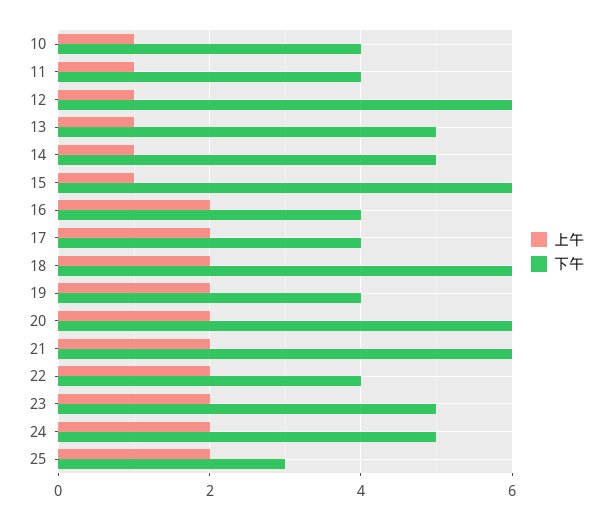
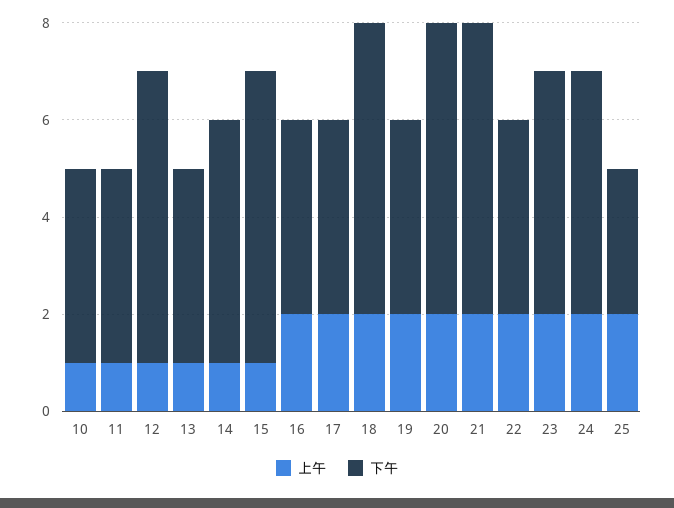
下午, 13: 5 -> 4

